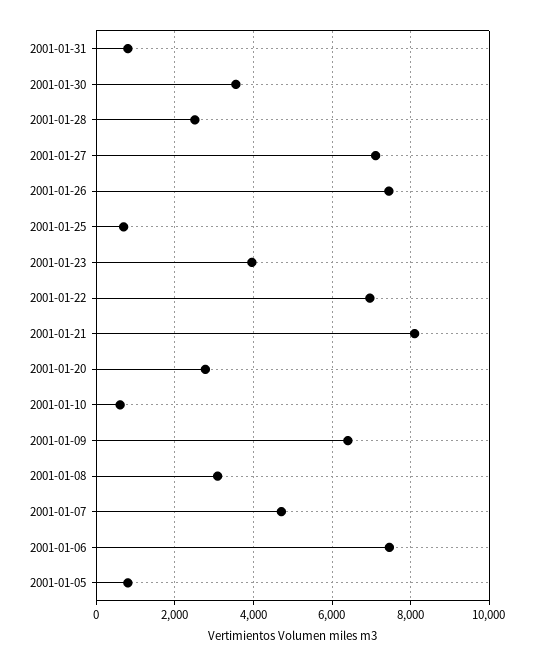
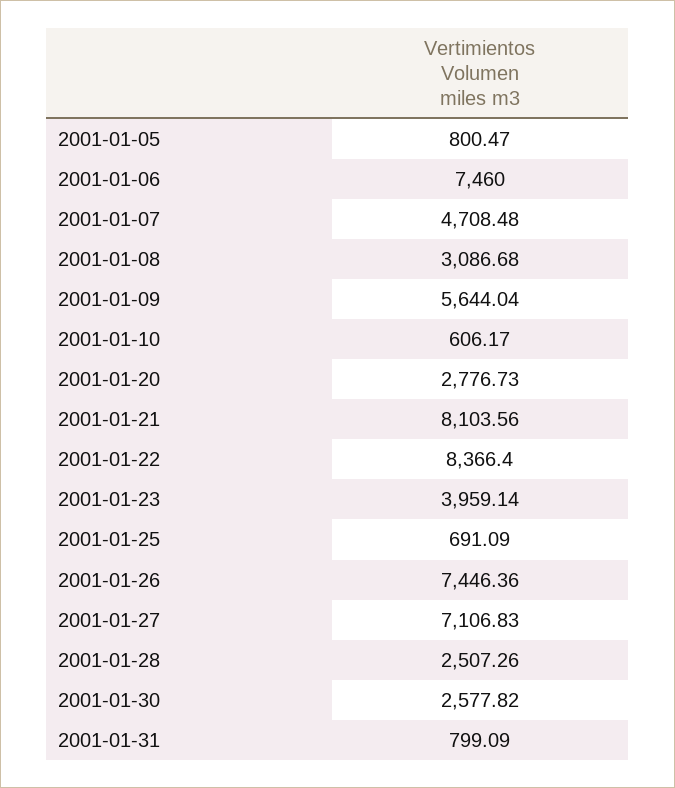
2001-01-30: 3600 -> 2577.82
2001-01-22: 7000 -> 8366.4
2001-01-09: 6400 -> 5644.04

